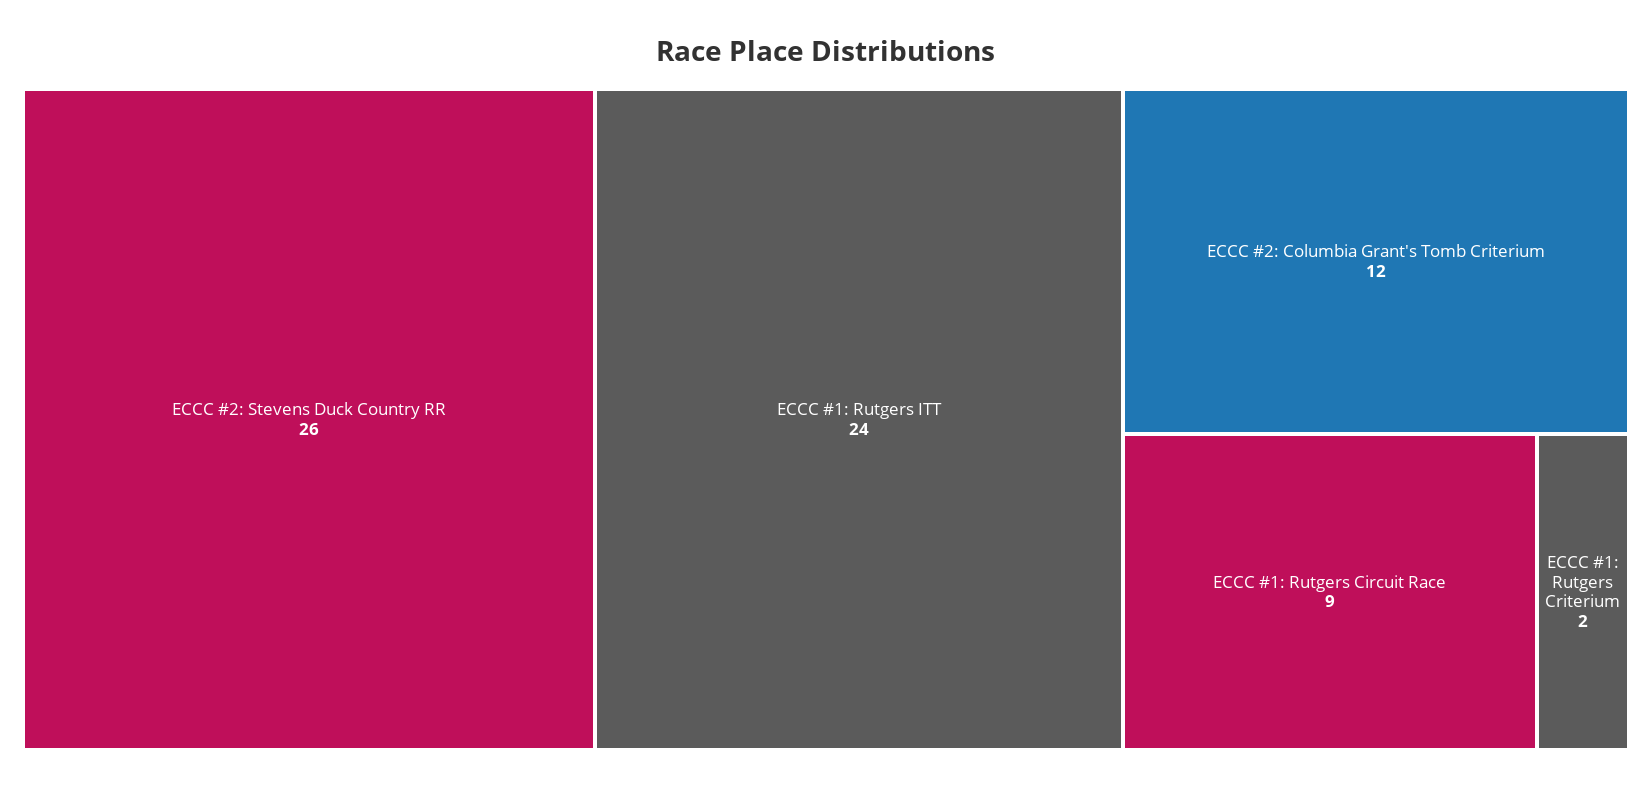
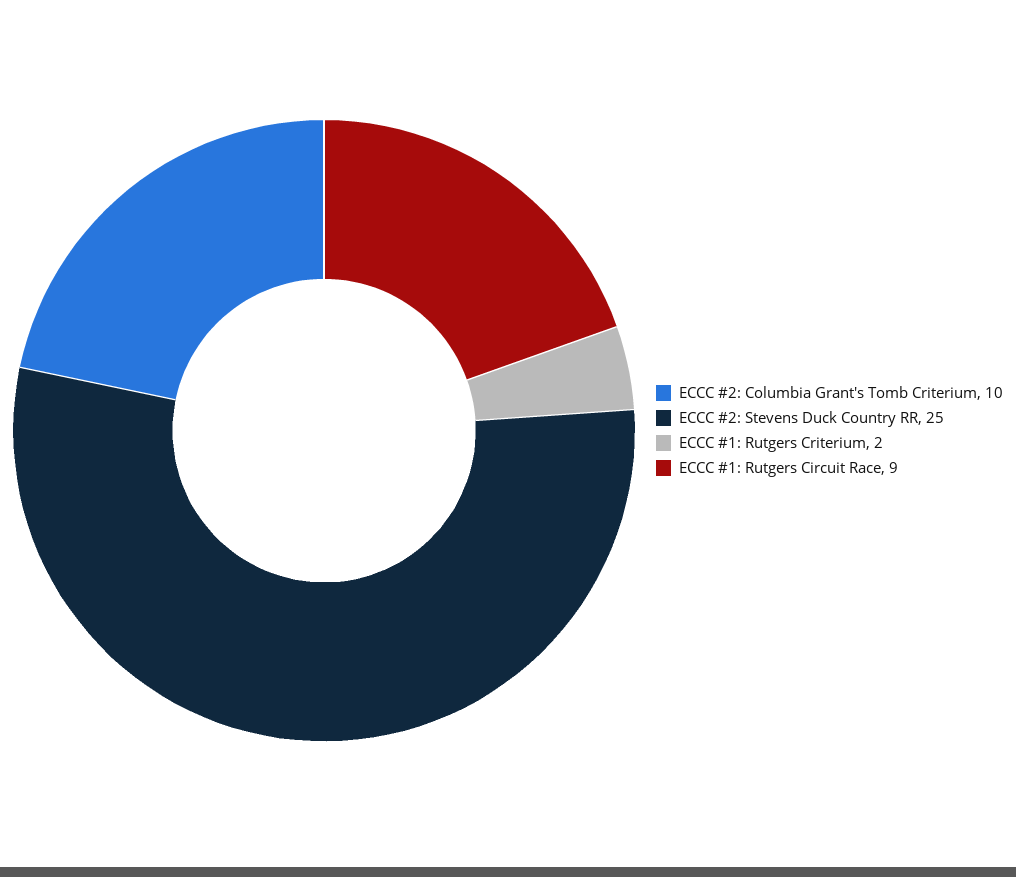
ECCC #2: Stevens Duck Country RR: 26 -> 25
ECCC #1: Rutgers ITT: 24 -> none
ECCC #2: Columbia Grant's Tomb Criterium: 12 -> 10

